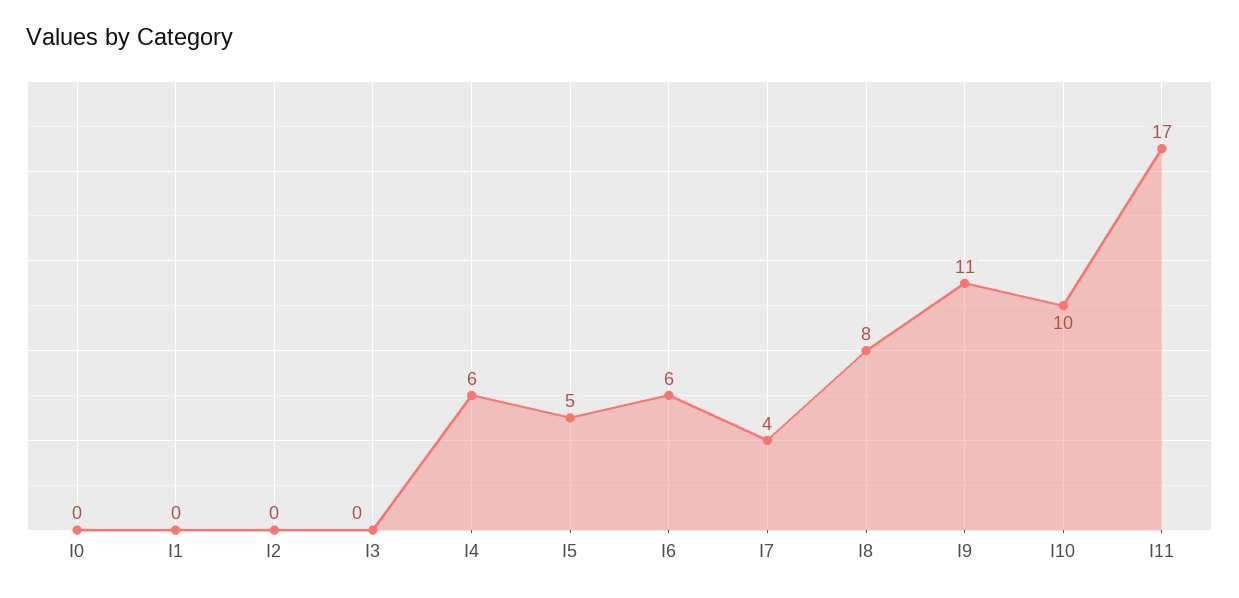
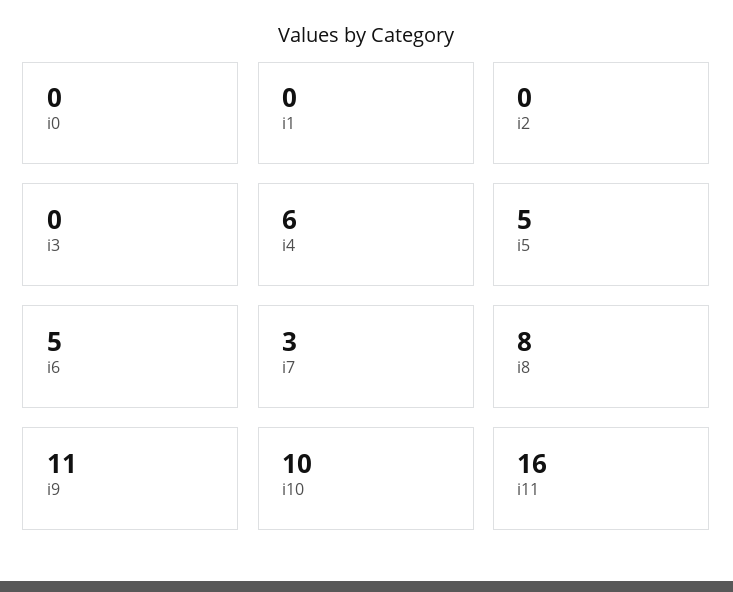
I6: 6 -> 5
I7: 4 -> 3
I11: 17 -> 16

